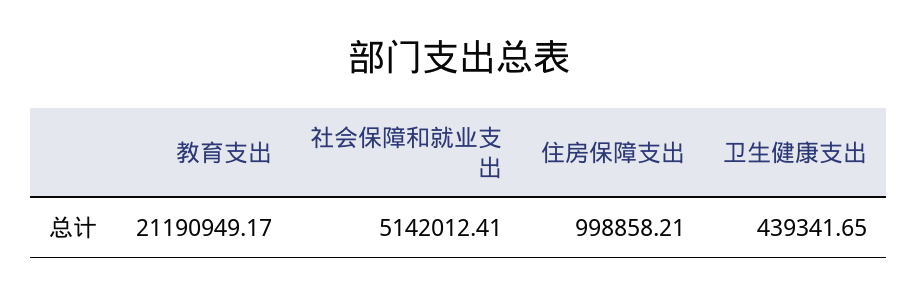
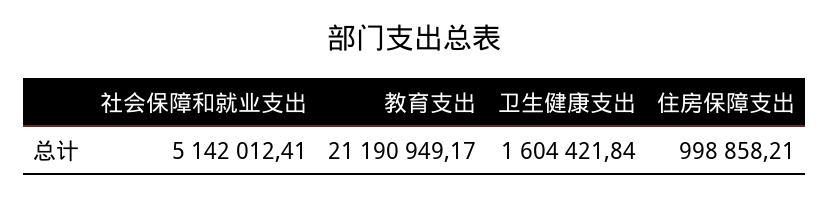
卫生健康支出: 439341.65 -> 1604421.84

